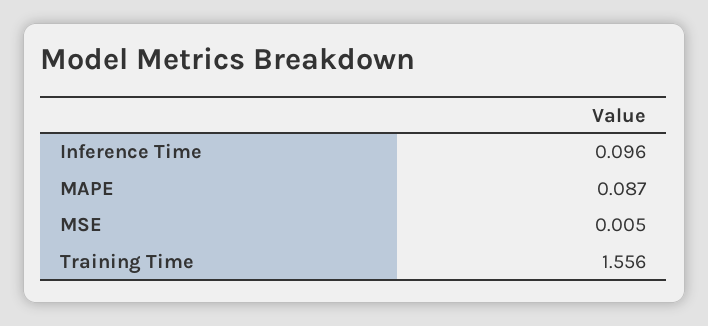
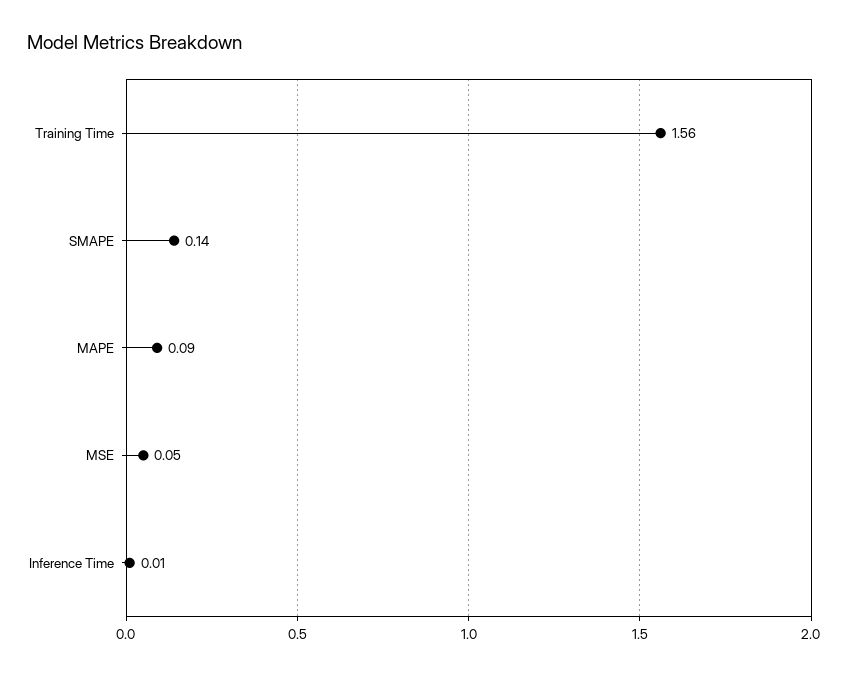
Inference Time: 0.096 -> 0.01
MSE: 0.005 -> 0.05
SMAPE: none -> 0.14

